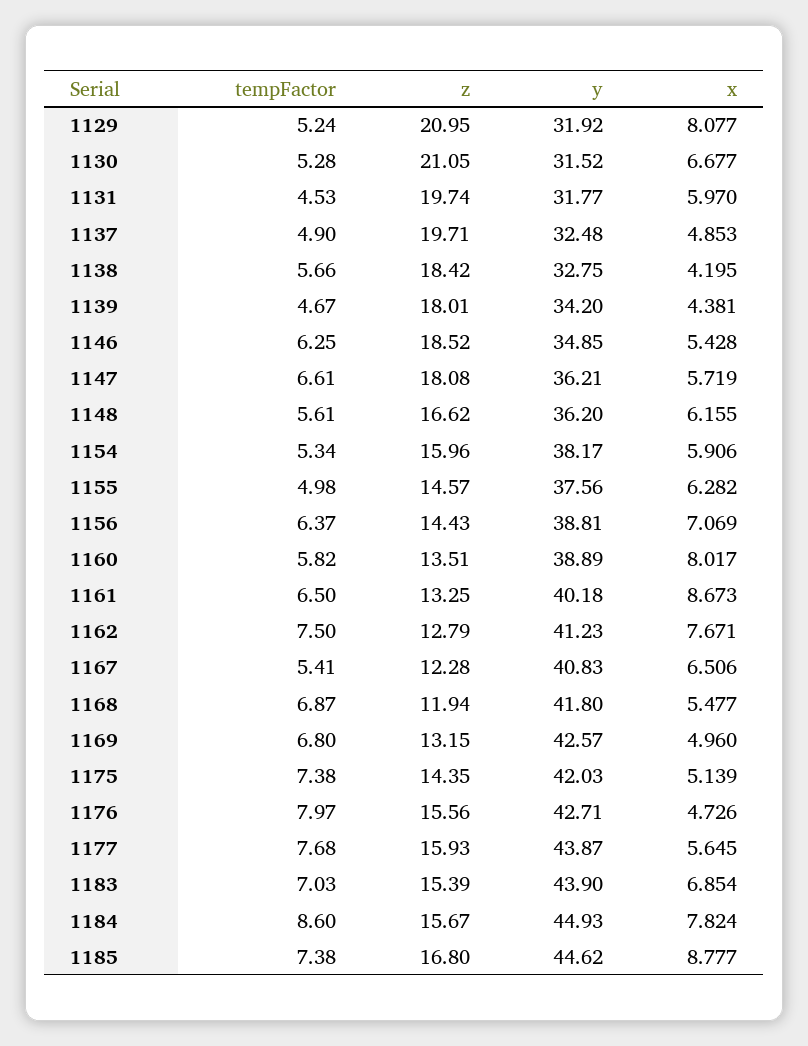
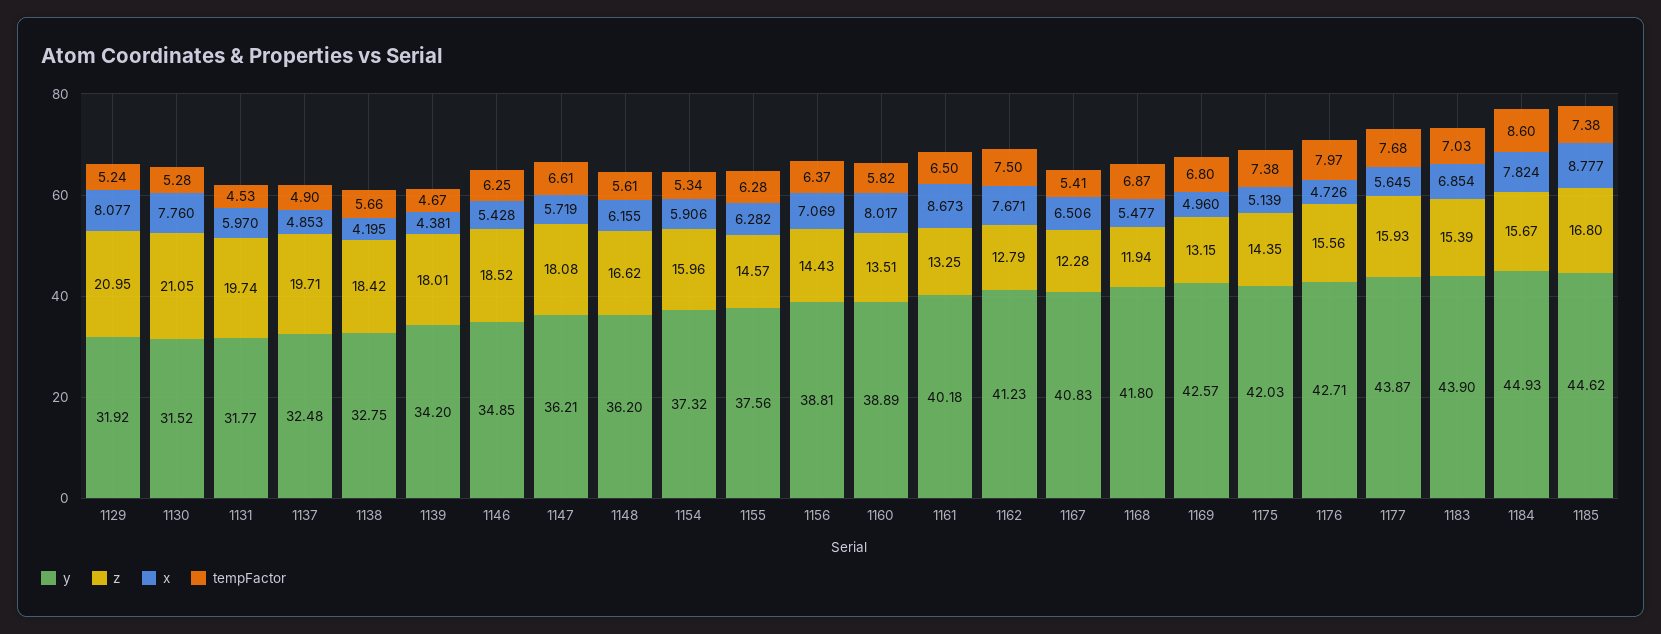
x, 1130: 6.677 -> 7.76
y, 1154: 38.17 -> 37.32
tempFactor, 1155: 4.98 -> 6.28

